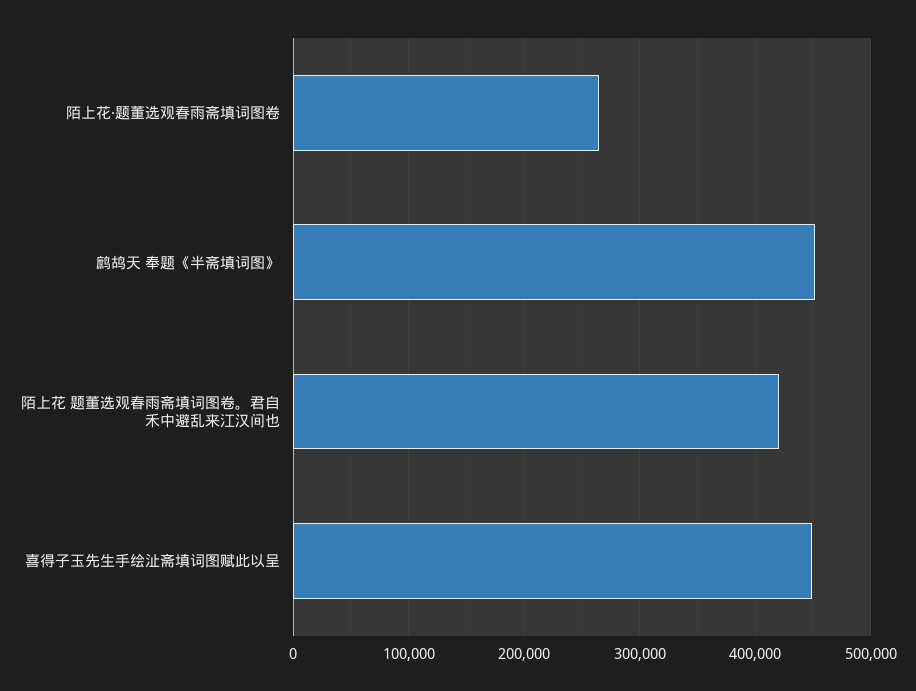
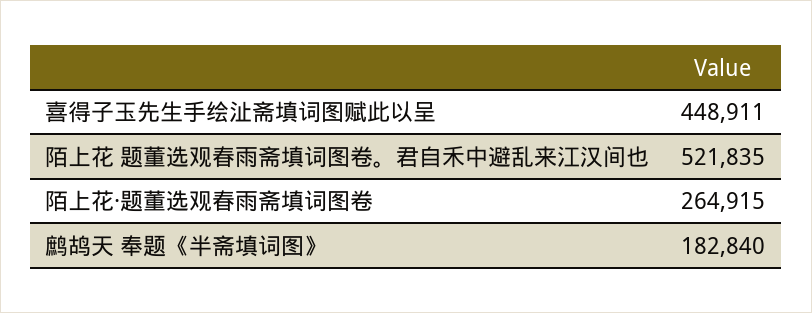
鹧鸪天 奉题《半斋填词图》: 450000 -> 182840
陌上花 题董选观春雨斋填词图卷。君自禾中避乱来江汉间也: 420000 -> 521835

